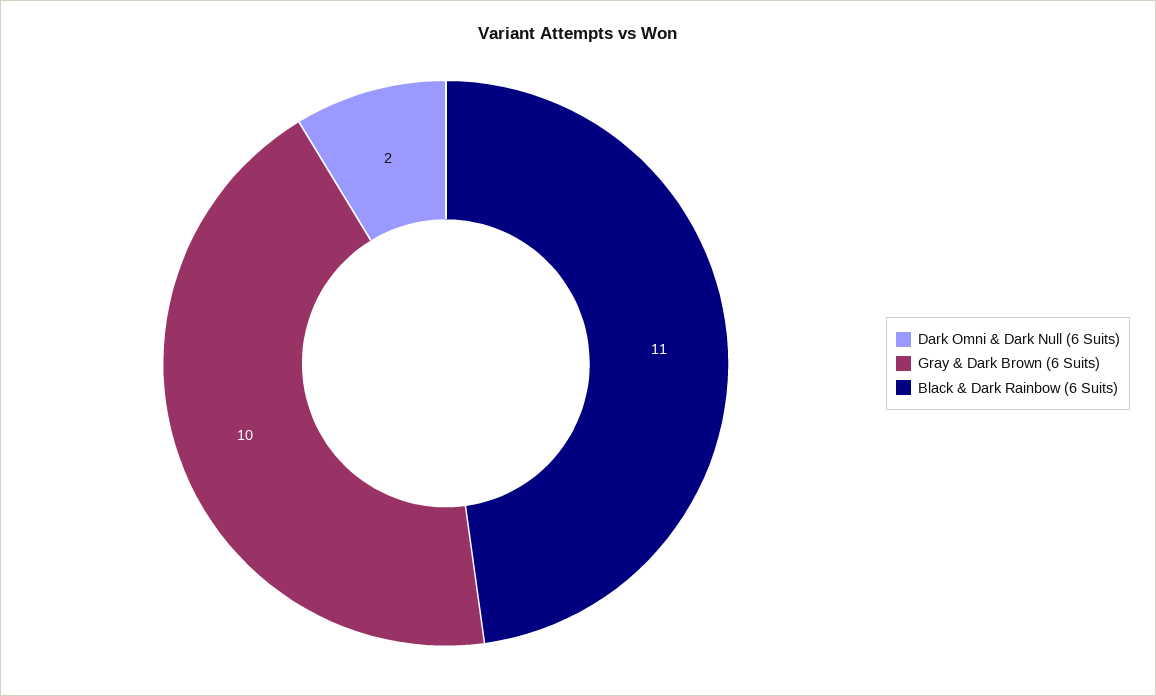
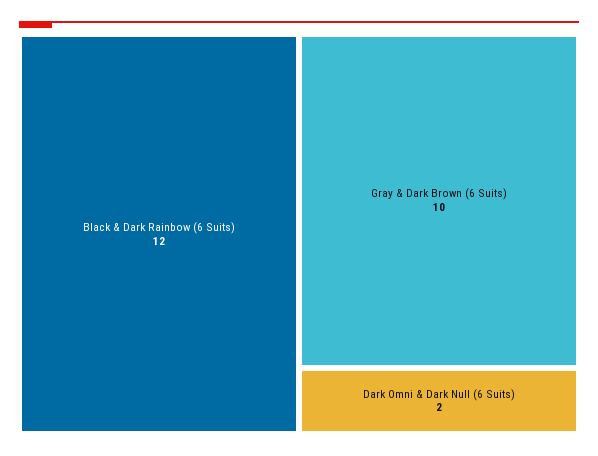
Black & Dark Rainbow (6 Suits): 11 -> 12

